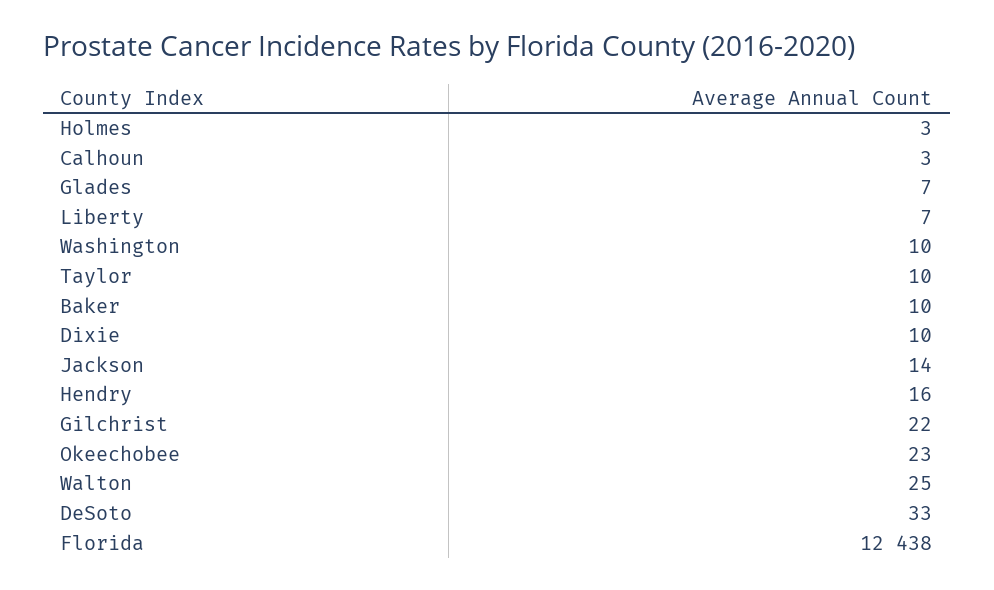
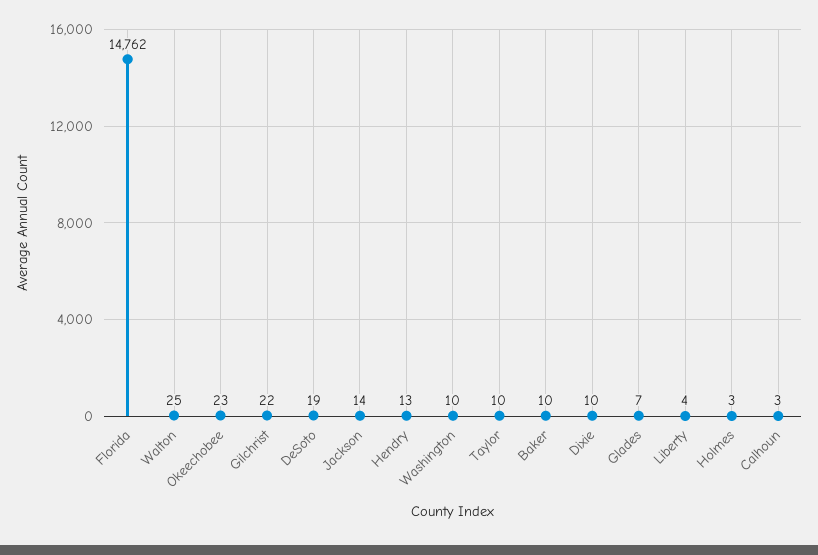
Liberty: 7 -> 4
Hendry: 16 -> 13
DeSoto: 33 -> 19
Florida: 12438 -> 14762

